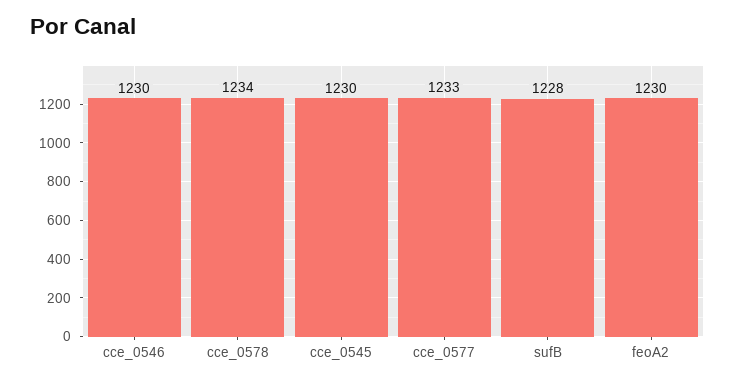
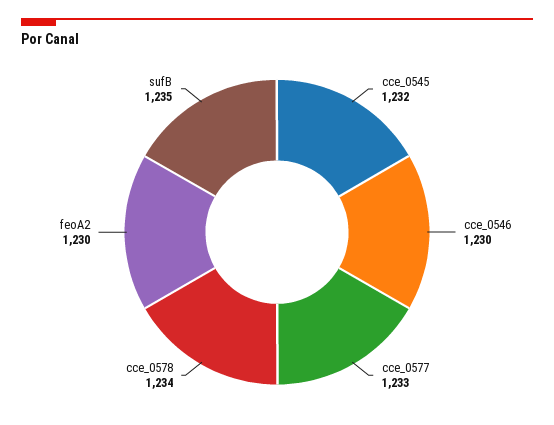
cce_0545: 1230 -> 1232
sufB: 1228 -> 1235

